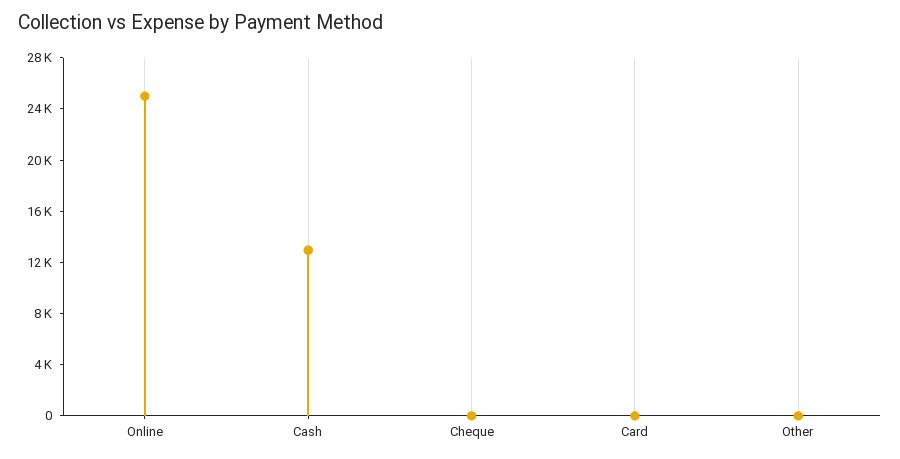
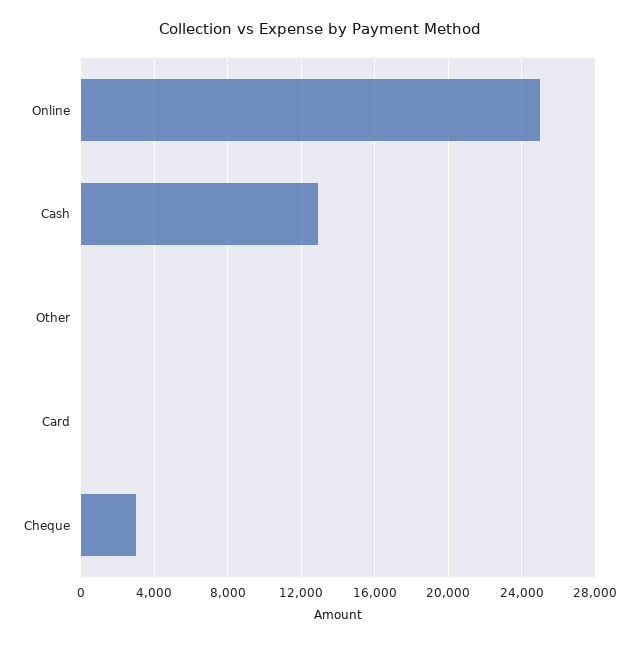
Cheque: 0 -> 3000

